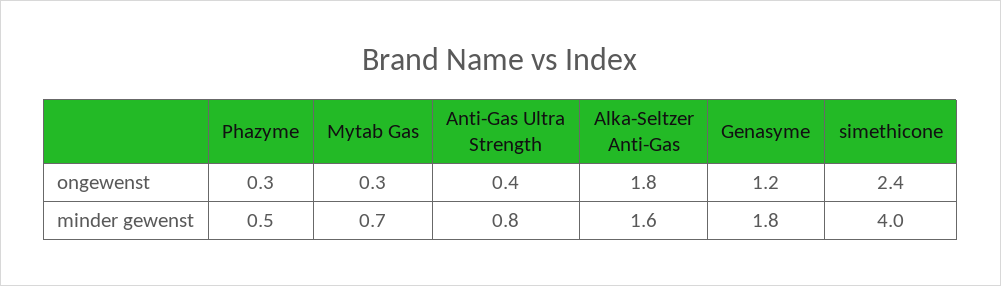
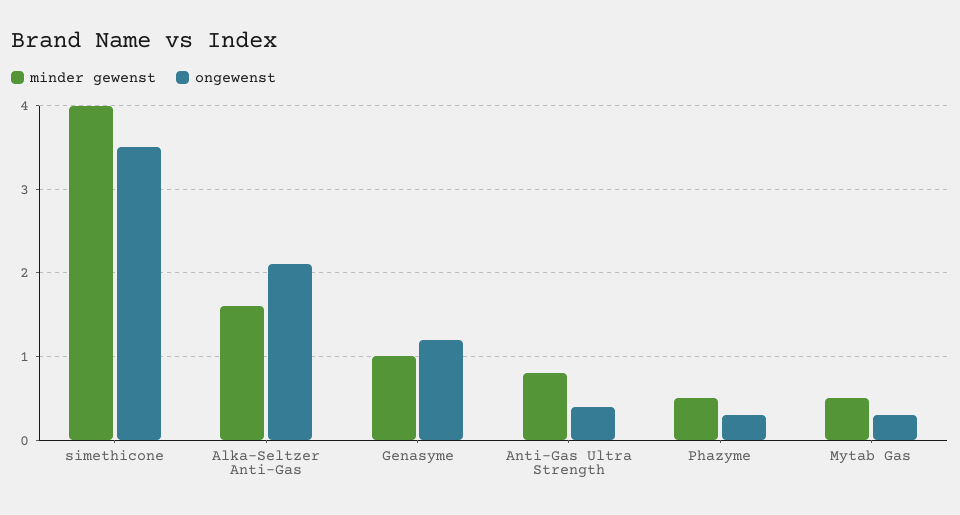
ongewenst, Alka-Seltzer Anti-Gas: 1.8 -> 2.1
ongewenst, simethicone: 2.4 -> 3.5
minder gewenst, Mytab Gas: 0.7 -> 0.5
minder gewenst, Genasyme: 1.8 -> 1

